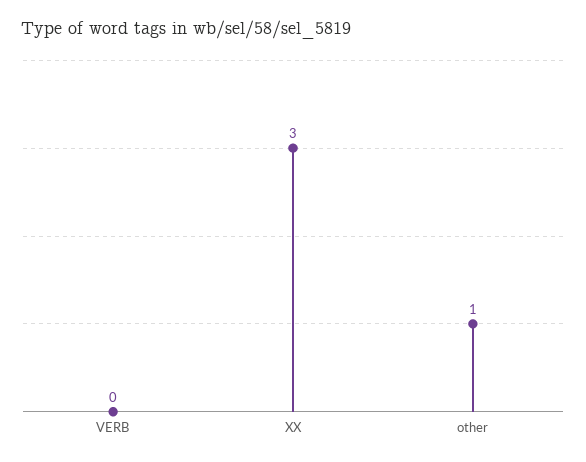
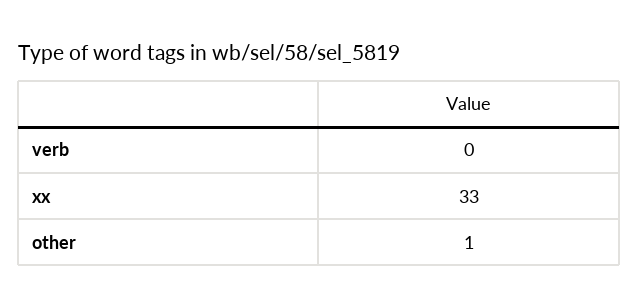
XX: 3 -> 33

